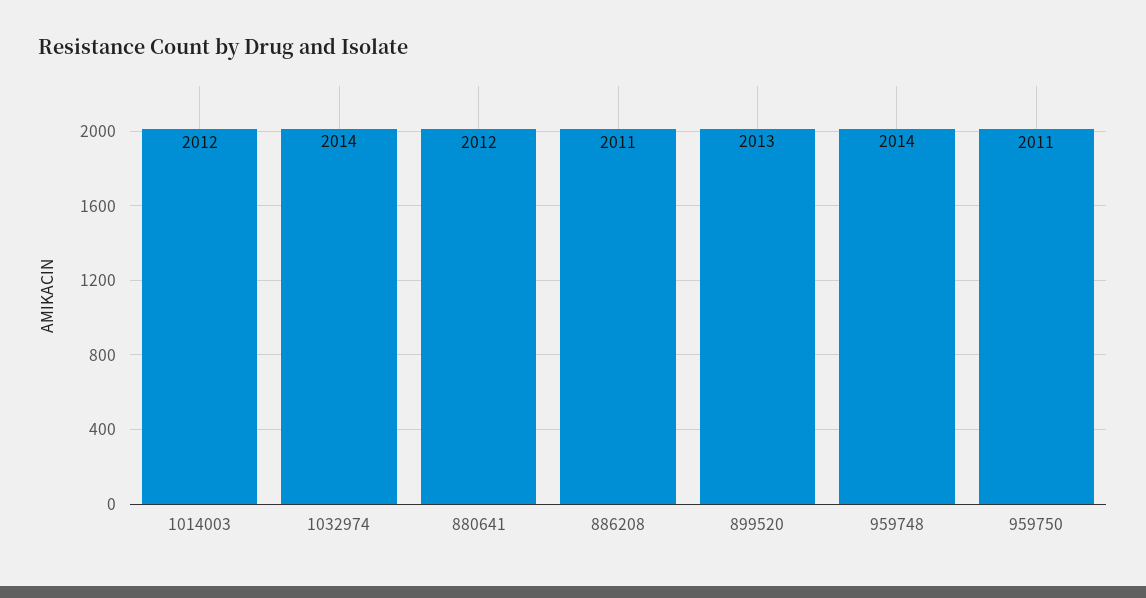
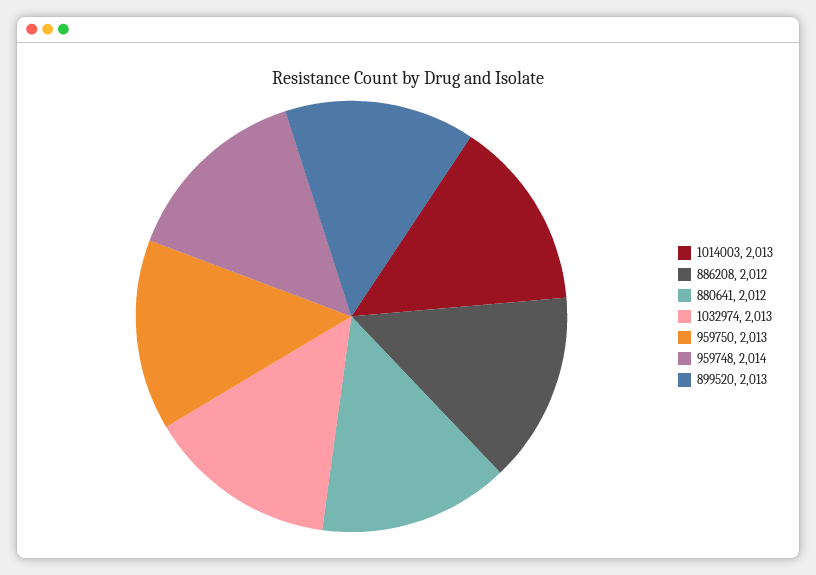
1014003: 2012 -> 2013
1032974: 2014 -> 2013
886208: 2011 -> 2012
959750: 2011 -> 2013

